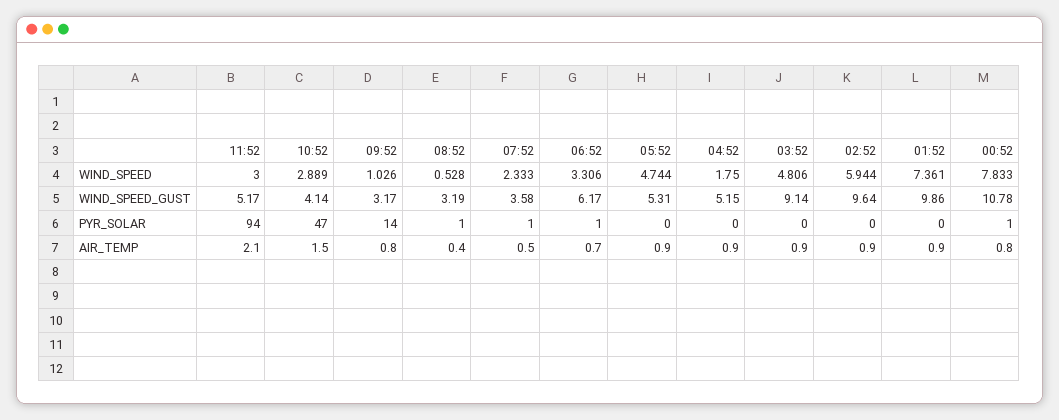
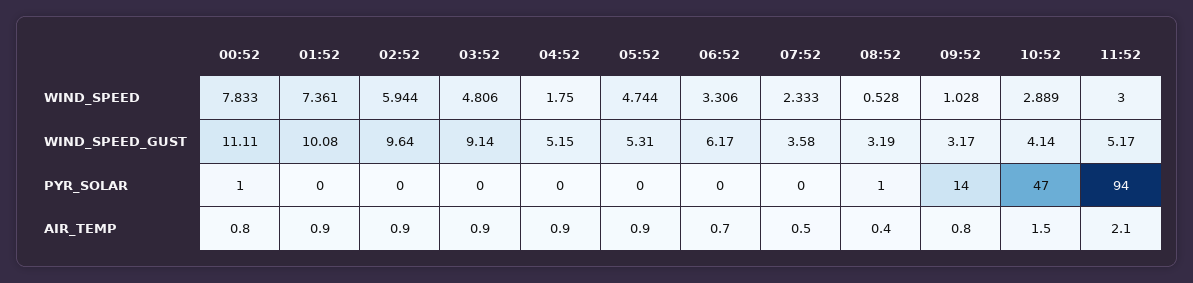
09:52, WIND_SPEED: 1.026 -> 1.028
01:52, WIND_SPEED_GUST: 9.86 -> 10.08
00:52, WIND_SPEED_GUST: 10.78 -> 11.11
07:52, PYR_SOLAR: 1 -> 0
06:52, PYR_SOLAR: 1 -> 0

